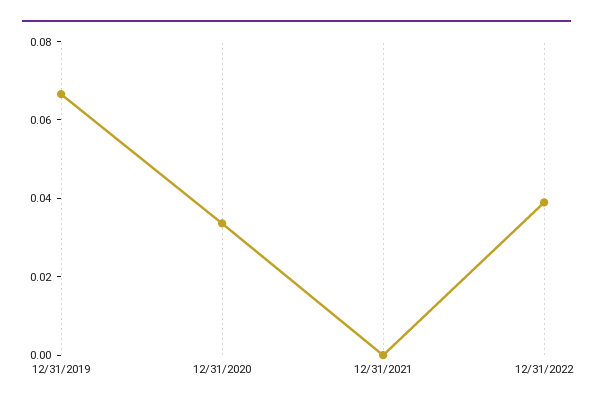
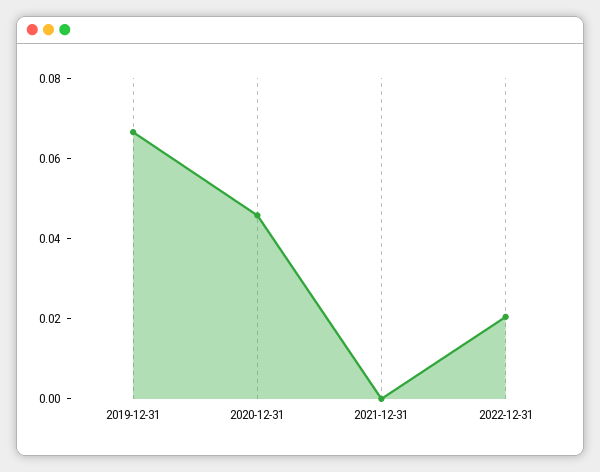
12/31/2020: 0.035 -> 0.045
12/31/2022: 0.04 -> 0.02

